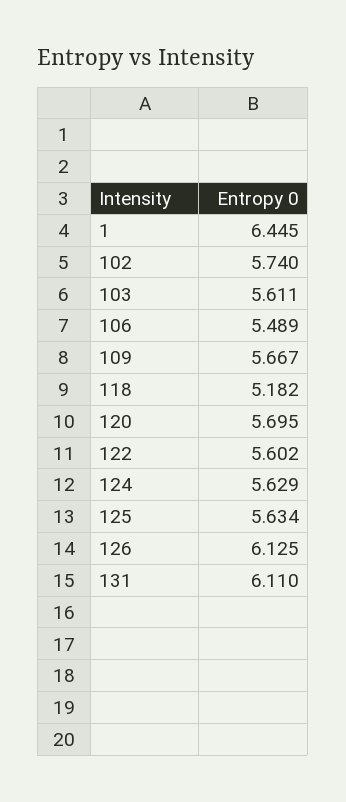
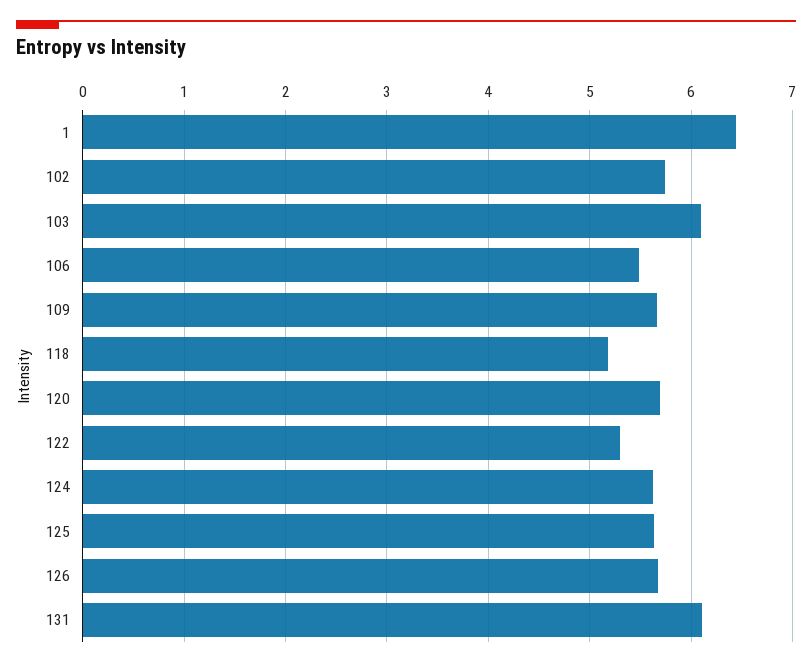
103: 5.611 -> 6.1
122: 5.602 -> 5.3
126: 6.125 -> 5.7

